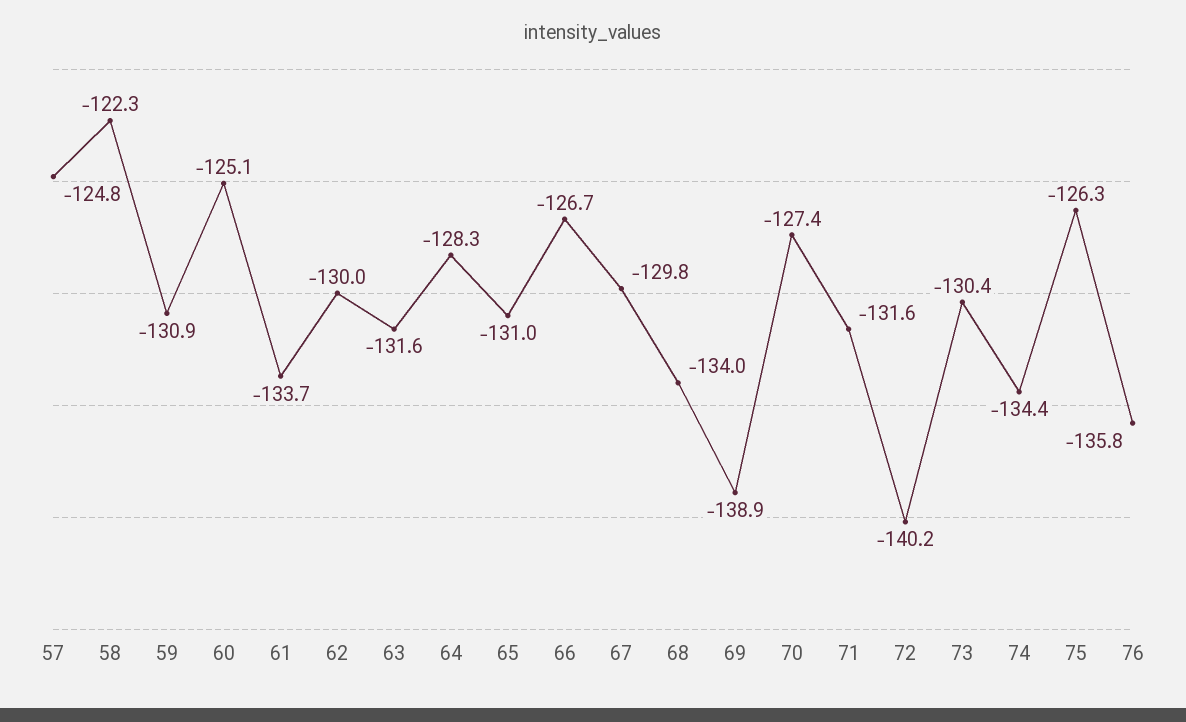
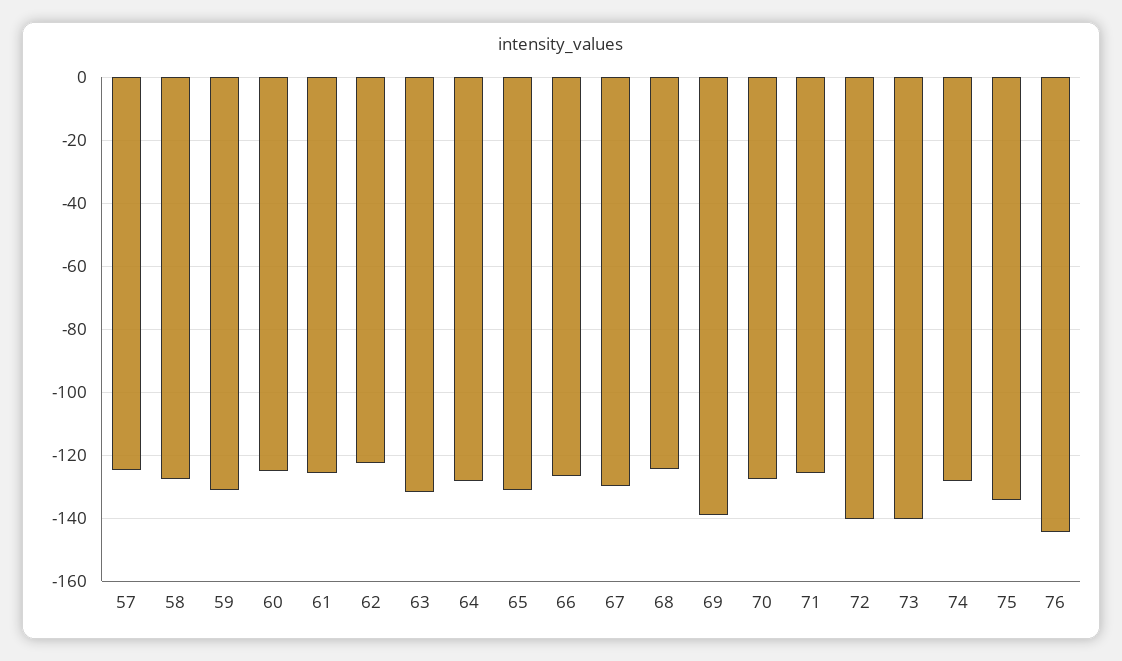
58: -122.3 -> -128
61: -133.7 -> -126
62: -130 -> -122
68: -134 -> -124
71: -131.6 -> -126
73: -130.4 -> -140
74: -134.4 -> -128
75: -126.3 -> -134
76: -135.8 -> -144

